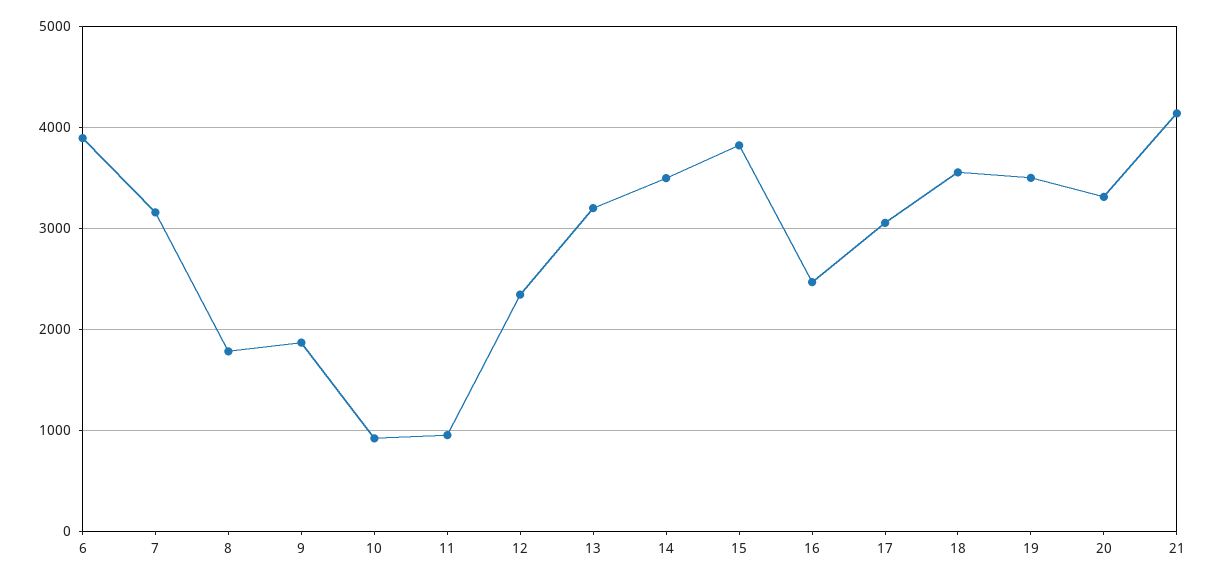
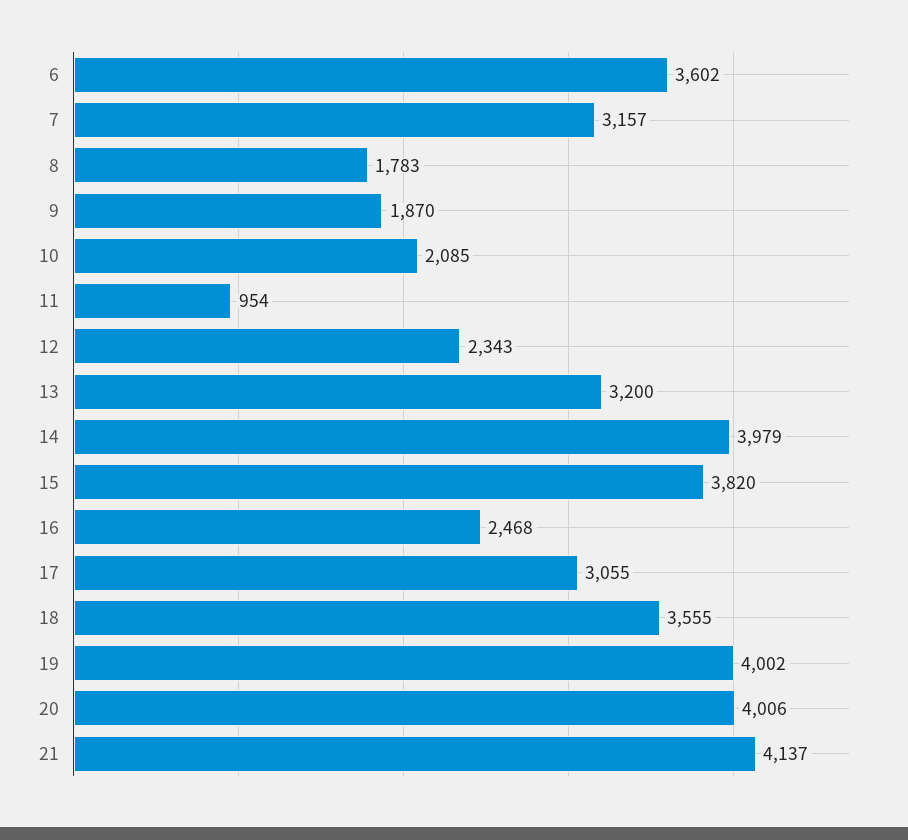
6: 3900 -> 3602
10: 900 -> 2085
14: 3500 -> 3979
19: 3500 -> 4002
20: 3300 -> 4006

